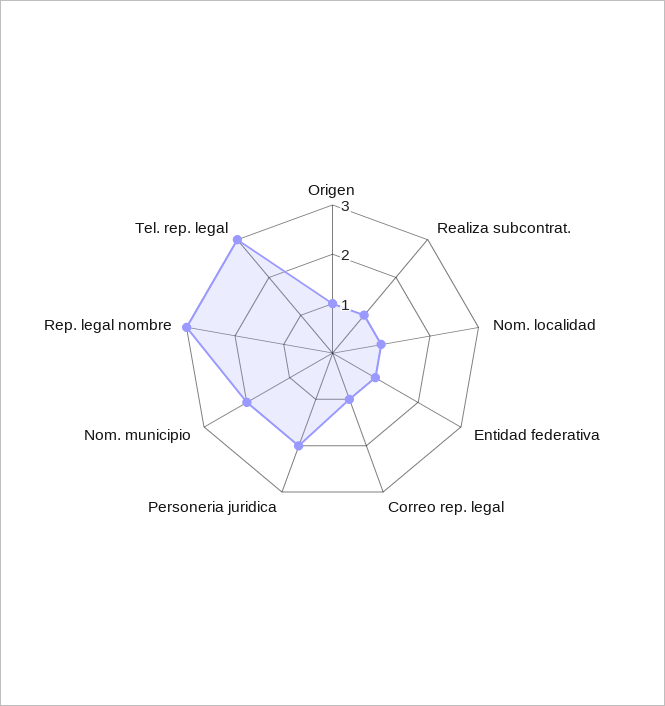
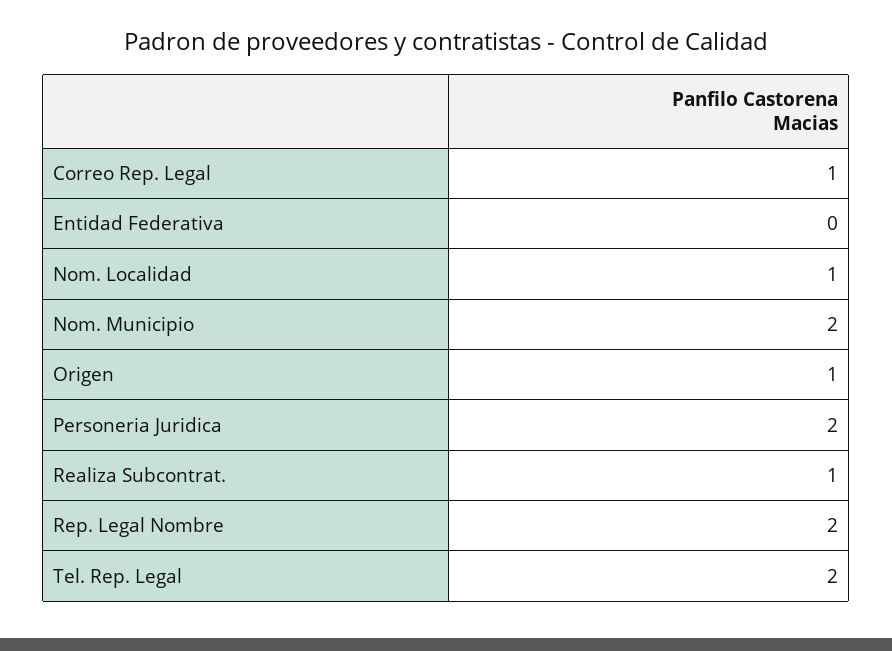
Entidad federativa: 1 -> 0
Rep. legal nombre: 3 -> 2
Tel. rep. legal: 3 -> 2

